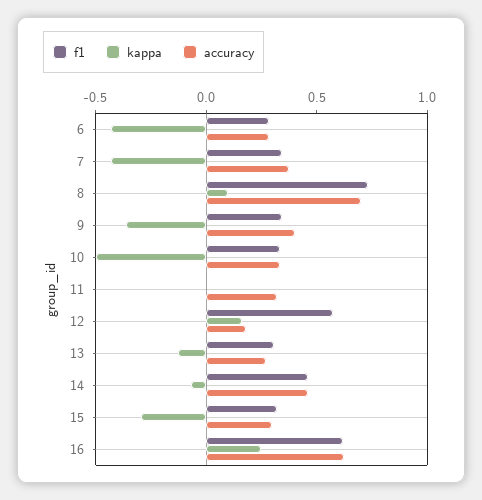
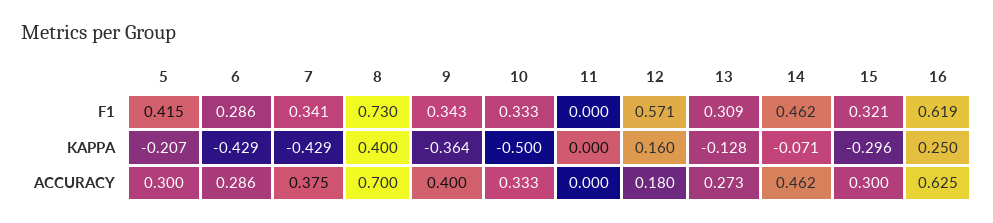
kappa, 8: 0.1 -> 0.4
accuracy, 11: 0.3 -> 0
f1, 5: none -> 0.415
kappa, 5: none -> -0.207
accuracy, 5: none -> 0.3

